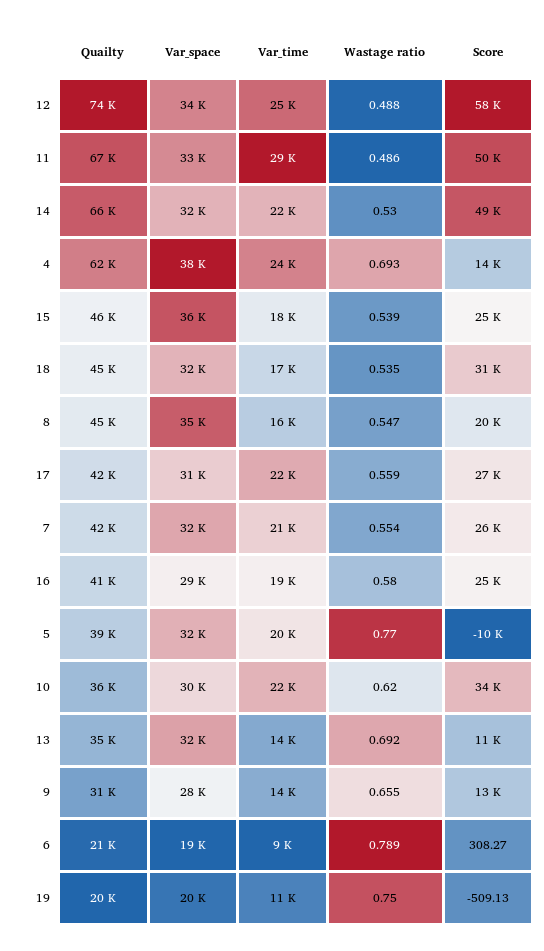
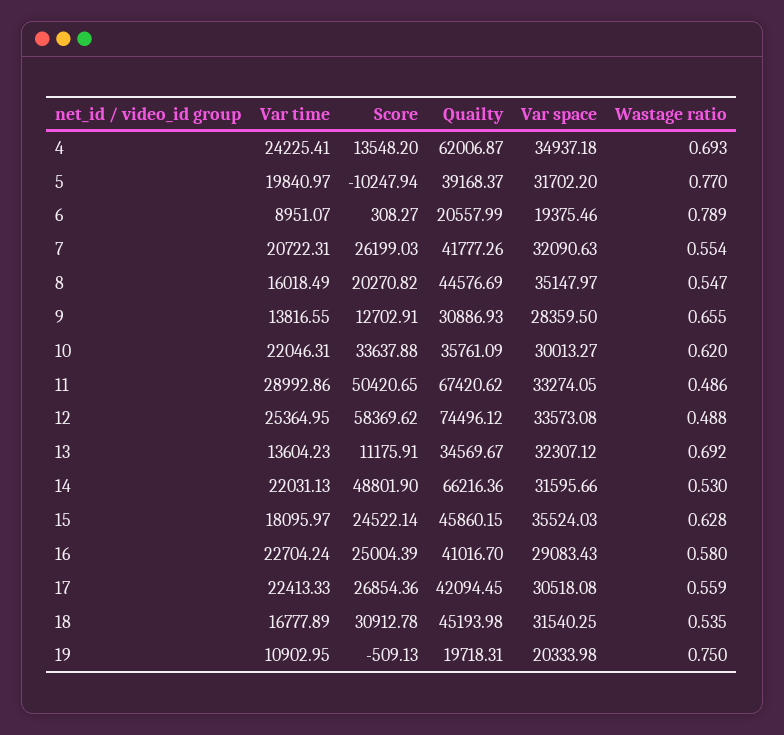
Var_space, 4: 38000 -> 34937.18
Wastage ratio, 15: 0.539 -> 0.628
Var_time, 16: 19000 -> 22704.24

